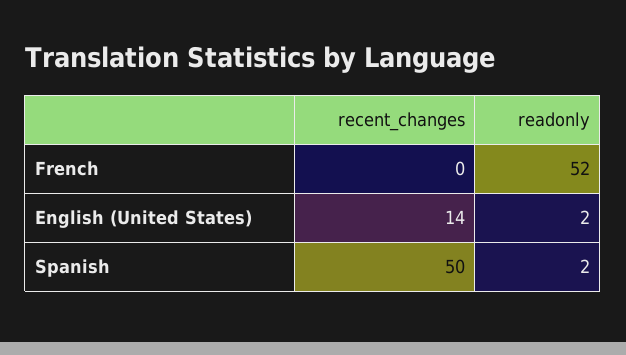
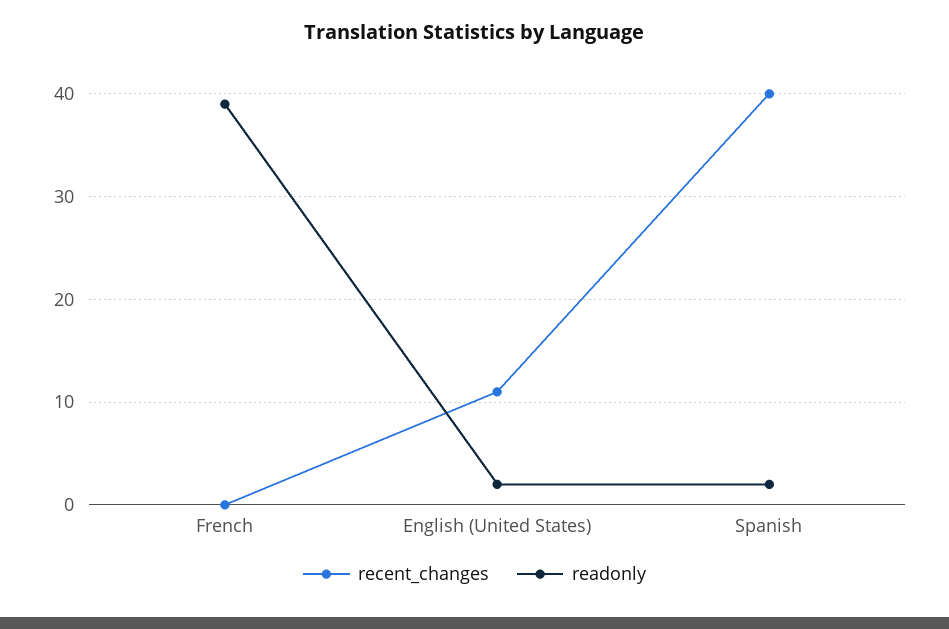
readonly, French: 52 -> 39
recent_changes, English (United States): 14 -> 11
recent_changes, Spanish: 50 -> 40

